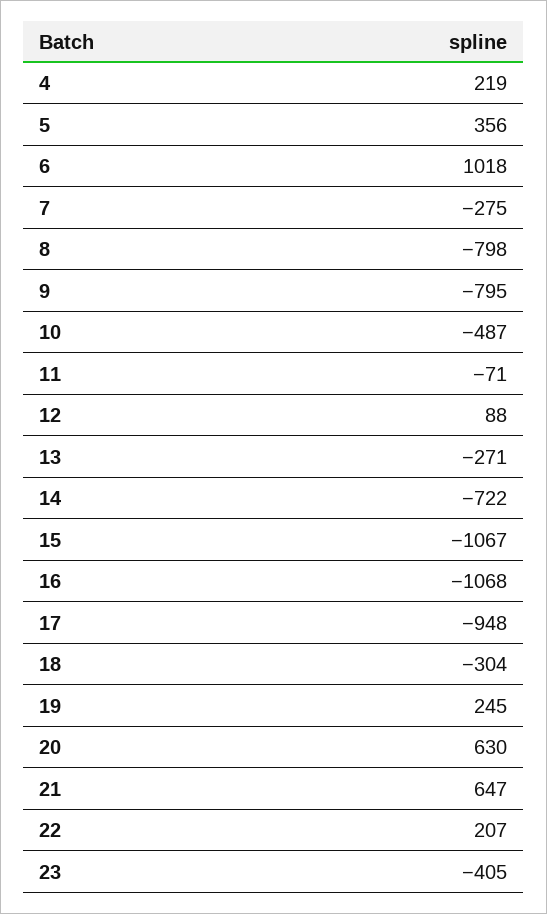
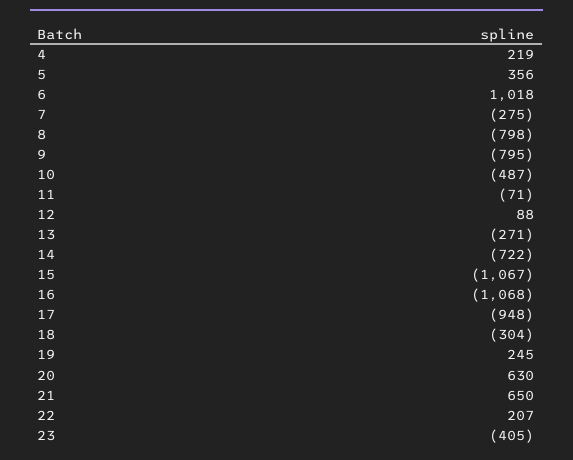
21: 647 -> 650

